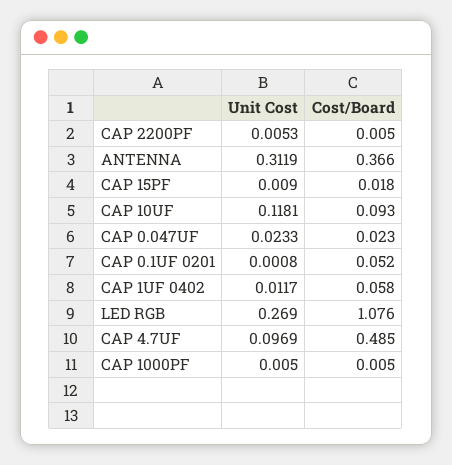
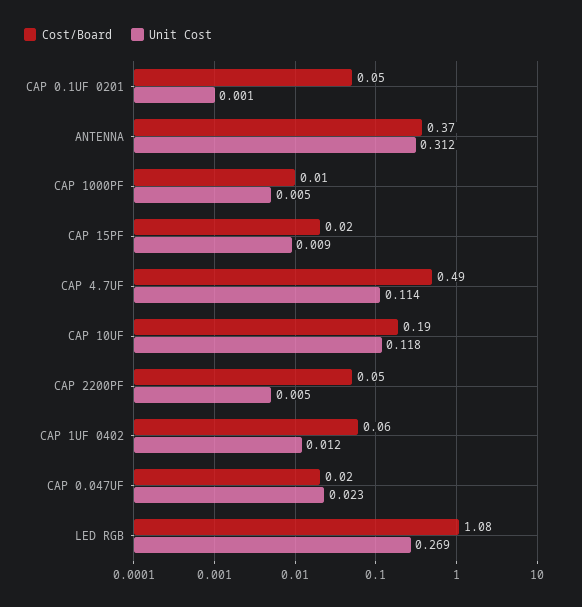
Cost/Board, CAP 2200PF: 0.005 -> 0.05
Cost/Board, CAP 10UF: 0.093 -> 0.19
Unit Cost, CAP 4.7UF: 0.0969 -> 0.114

